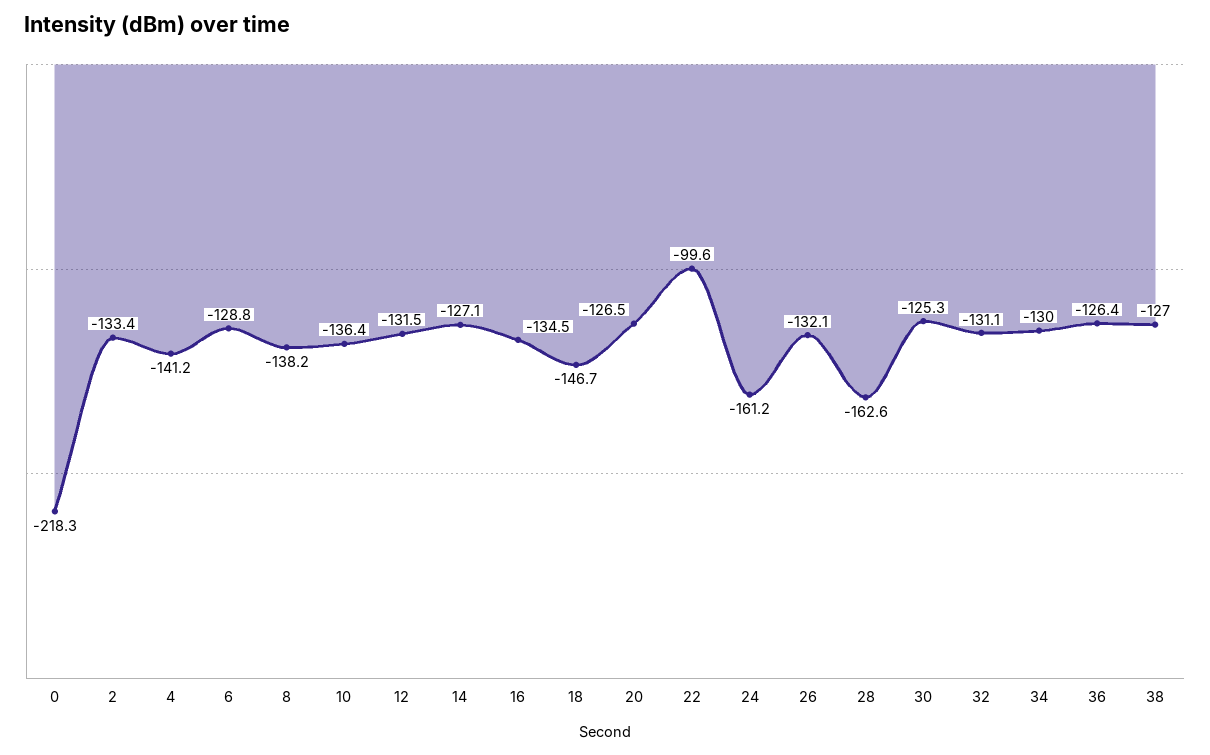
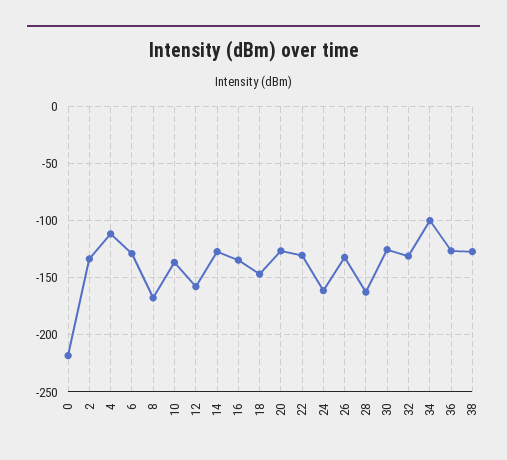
4: -141.2 -> -110
8: -138.2 -> -170
12: -131.5 -> -160
22: -99.6 -> -130
34: -130 -> -100

